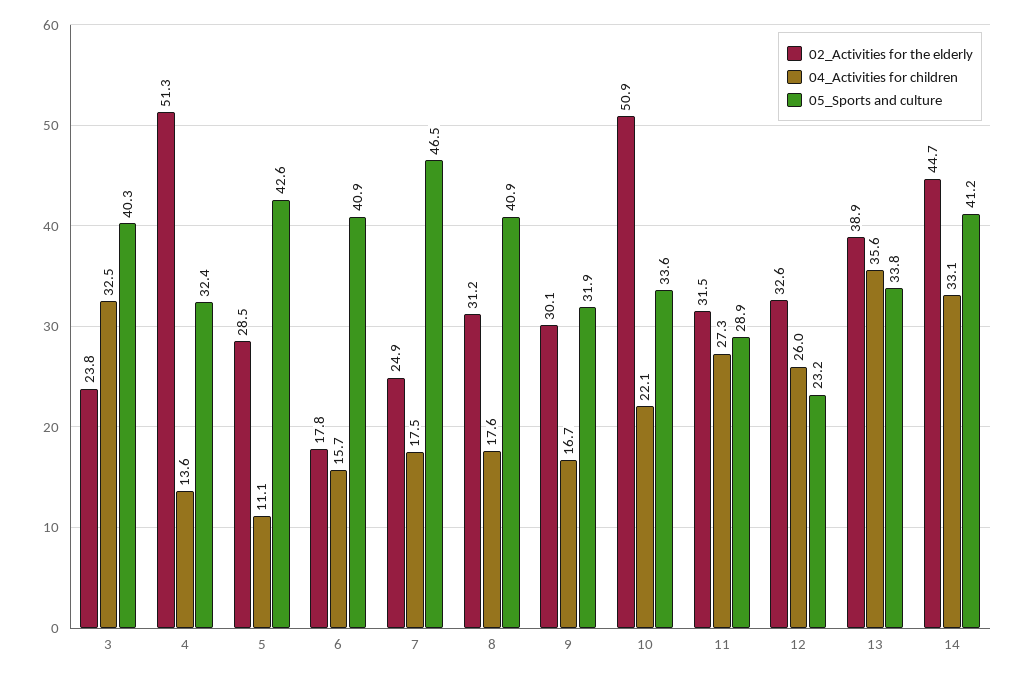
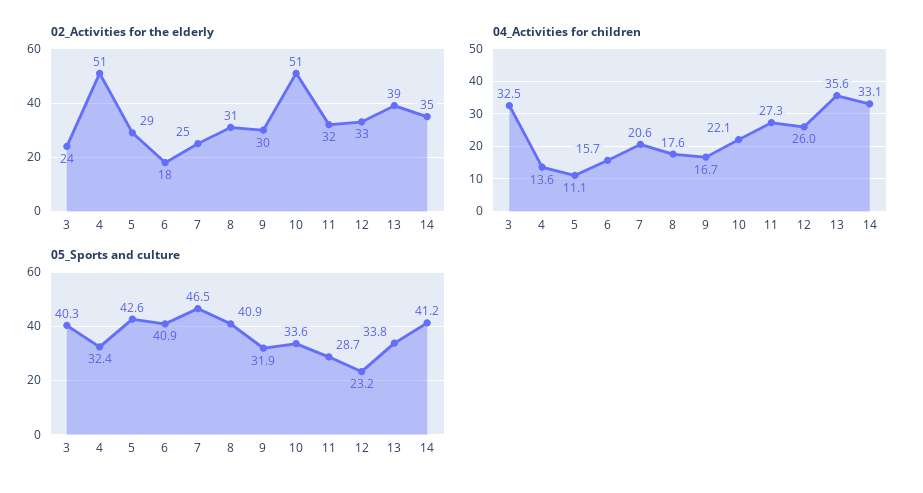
04_Activities for children, 7: 17.5 -> 20.6
05_Sports and culture, 11: 28.9 -> 28.7
02_Activities for the elderly, 14: 44.7 -> 35

